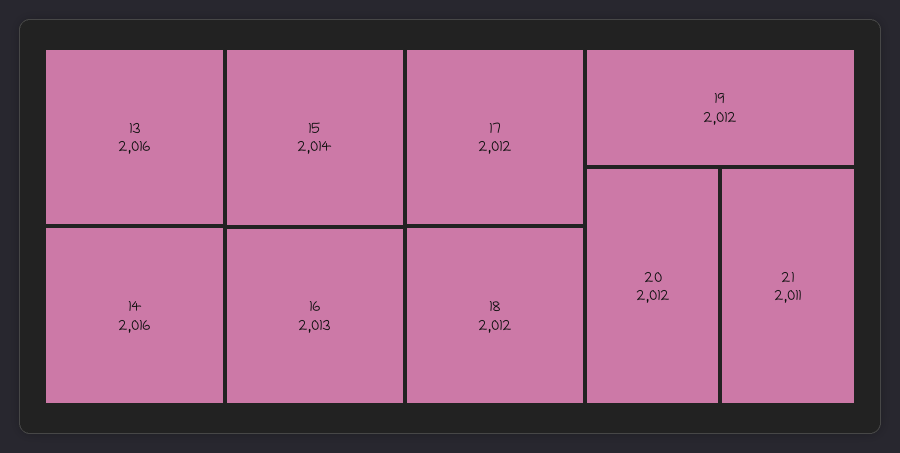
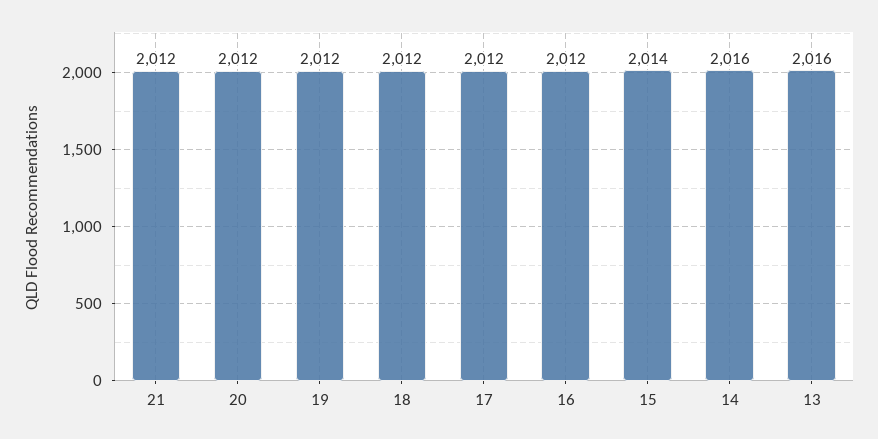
16: 2013 -> 2012
21: 2011 -> 2012

